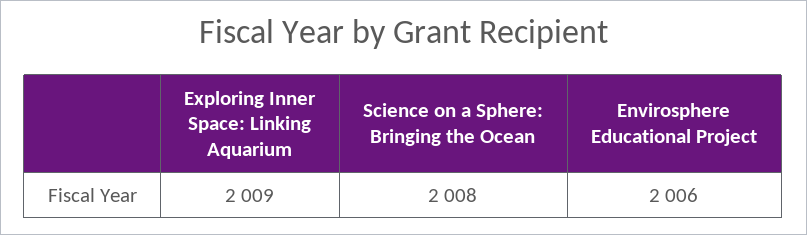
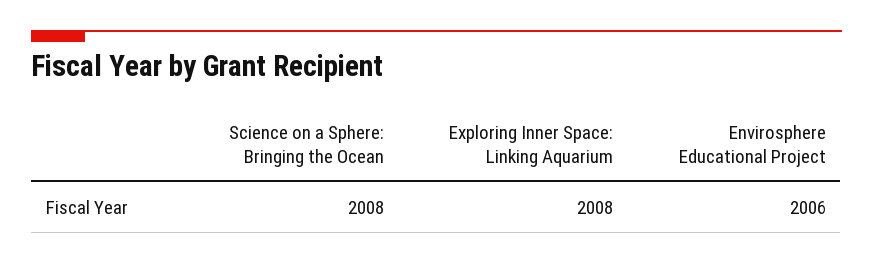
Exploring Inner Space: Linking Aquarium: 2009 -> 2008

